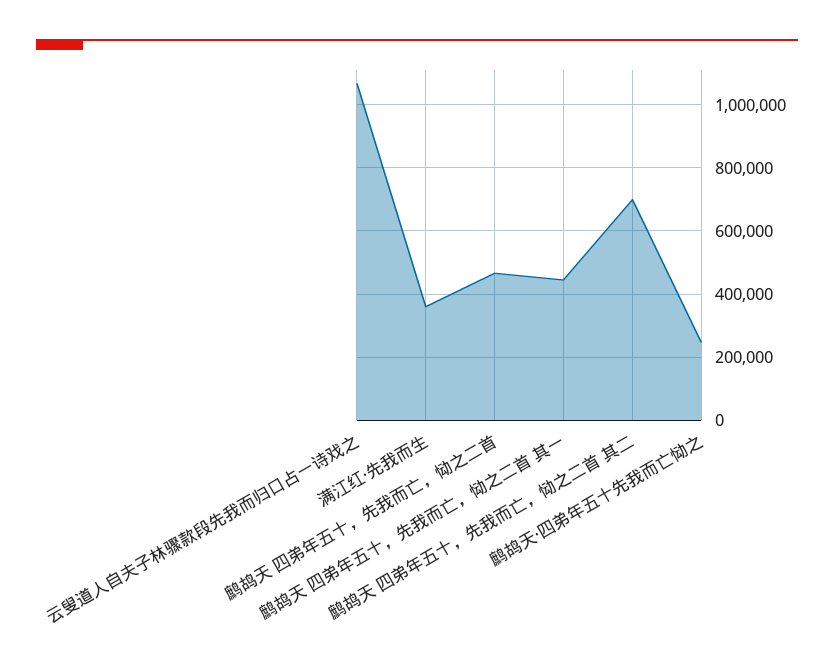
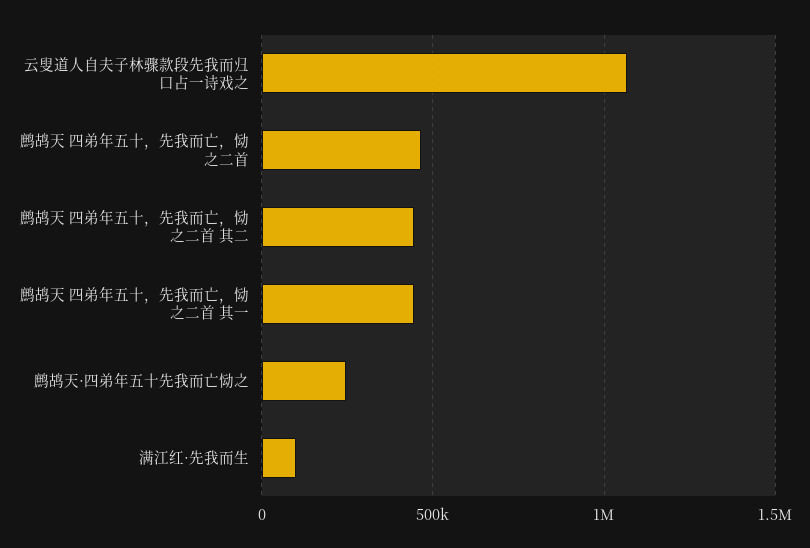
满江红·先我而生: 360000 -> 100000
鹧鸪天 四弟年五十，先我而亡，恸之二首 其二: 700000 -> 450000

